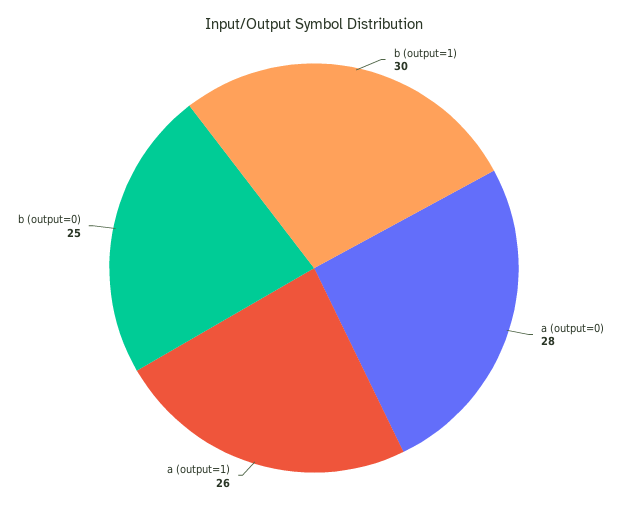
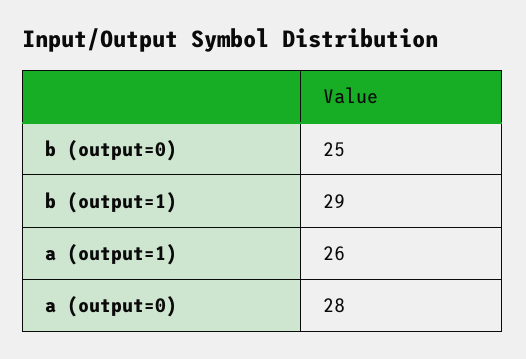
b (output=1): 30 -> 29

